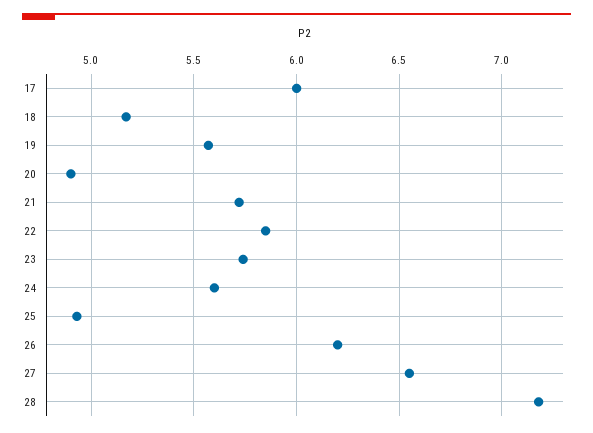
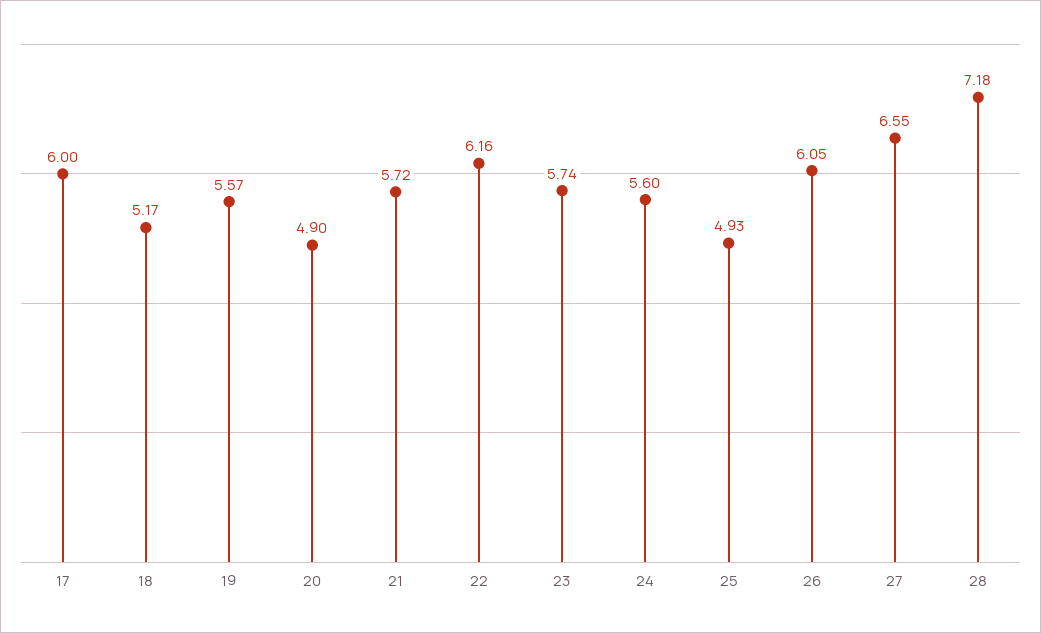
22: 5.85 -> 6.16
26: 6.2 -> 6.05

